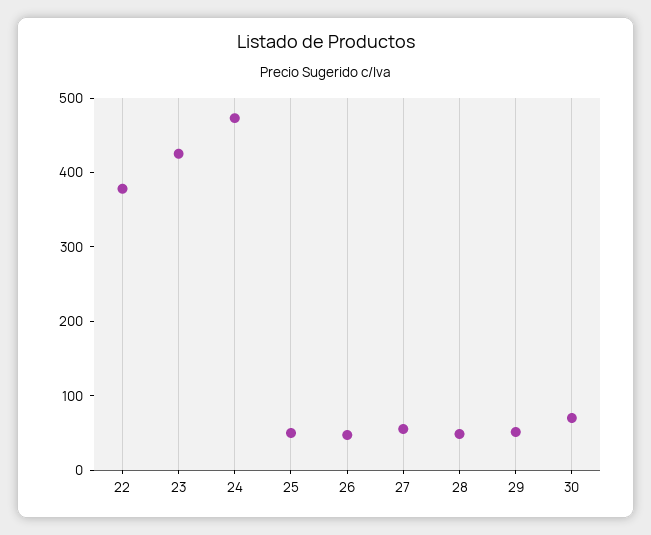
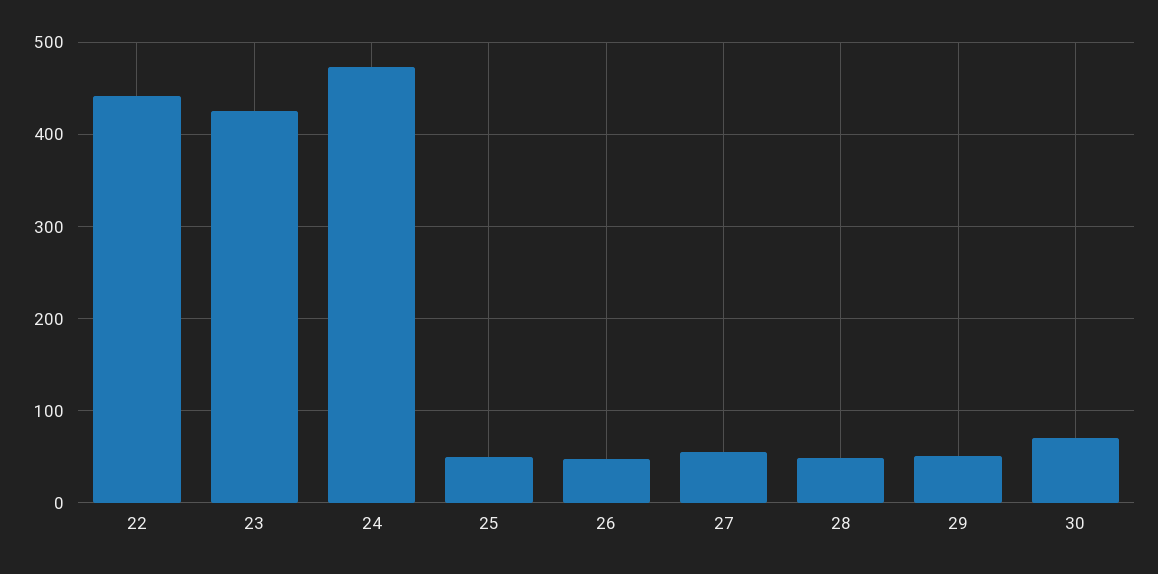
22: 380 -> 440

